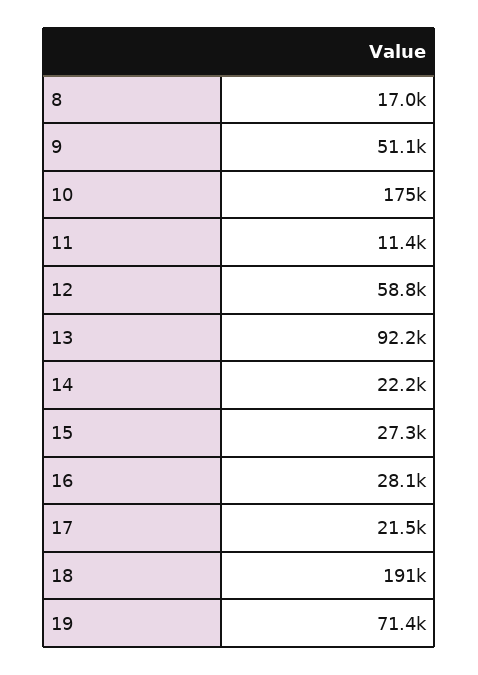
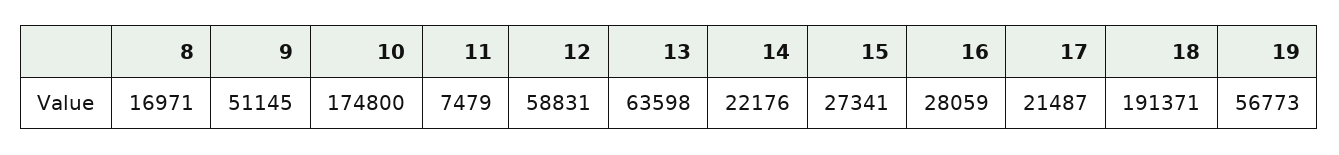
11: 11400 -> 7479
13: 92200 -> 63598
19: 71400 -> 56773

